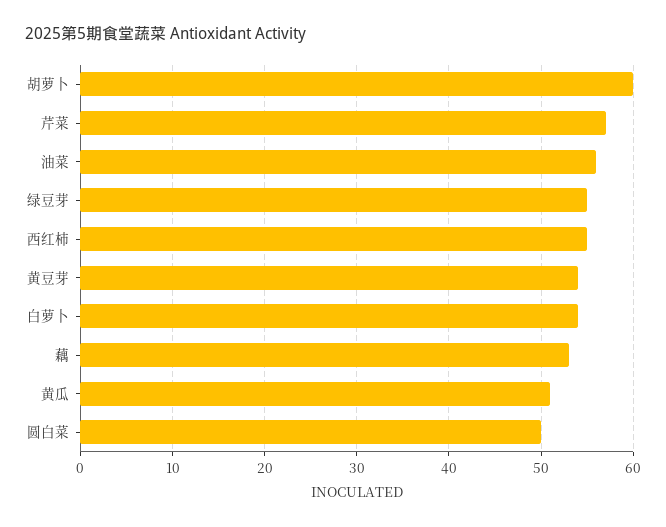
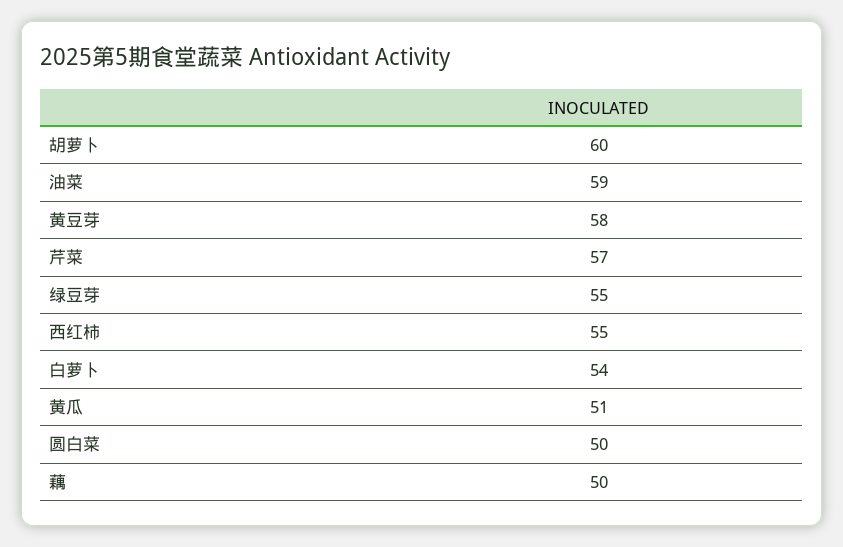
油菜: 56 -> 59
黄豆芽: 54 -> 58
藕: 53 -> 50

